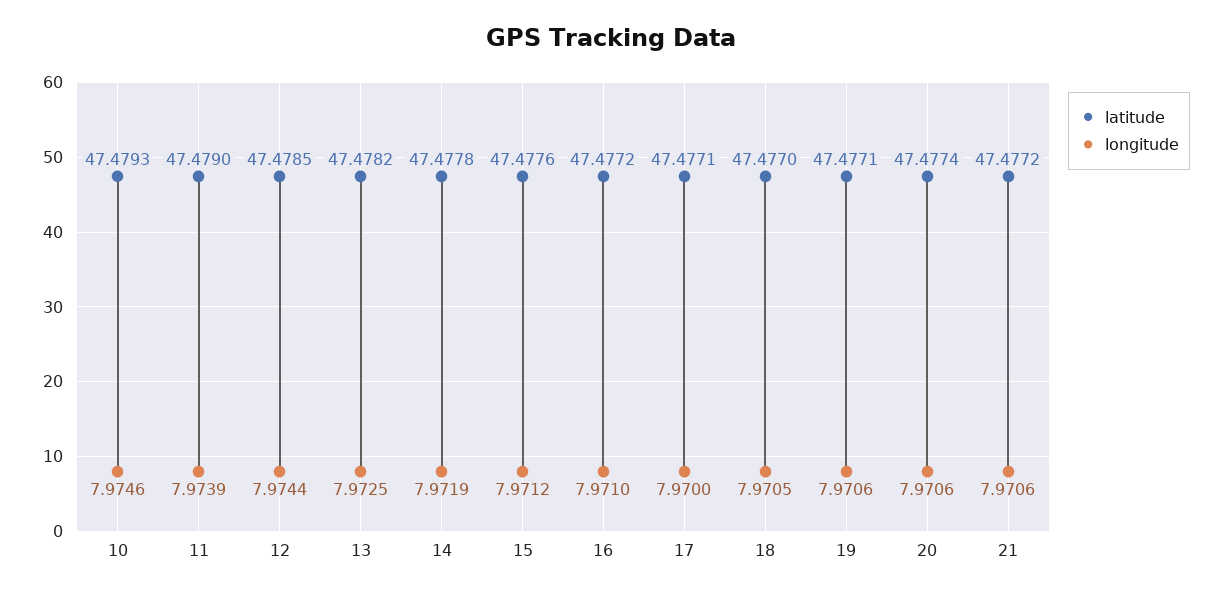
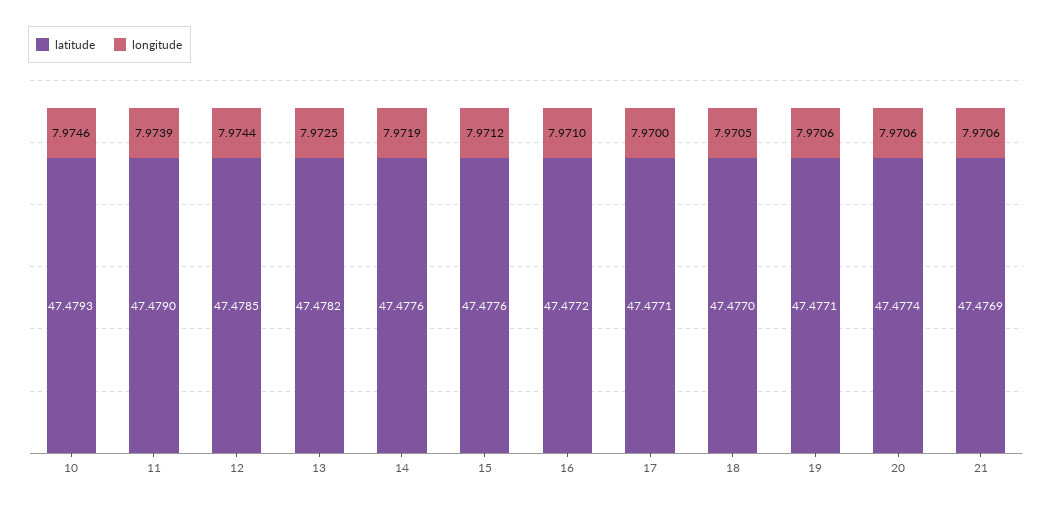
latitude, 14: 47.4778 -> 47.4776
latitude, 21: 47.4772 -> 47.4769

